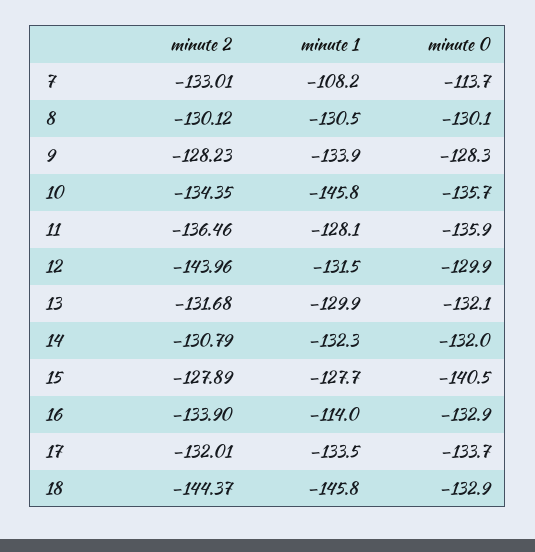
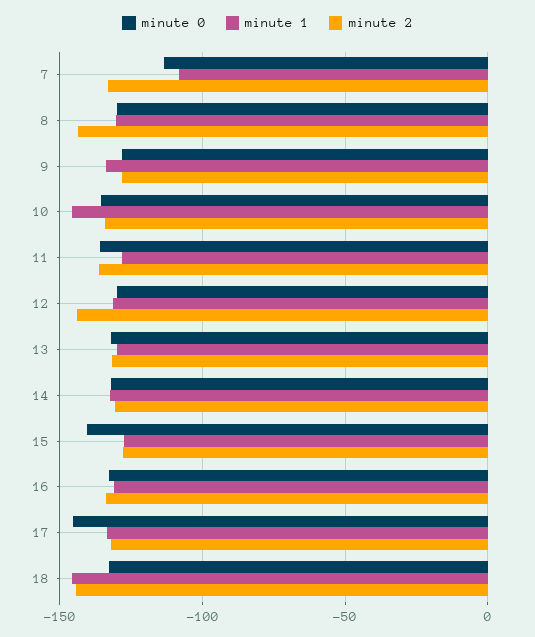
minute 2, 8: -130.12 -> -145
minute 1, 16: -114 -> -130
minute 0, 17: -133.7 -> -145

